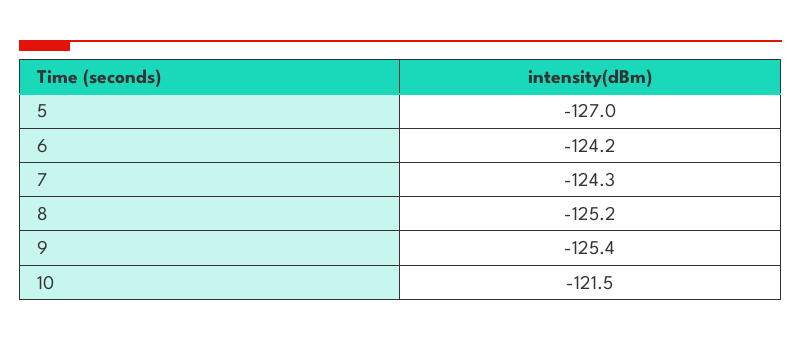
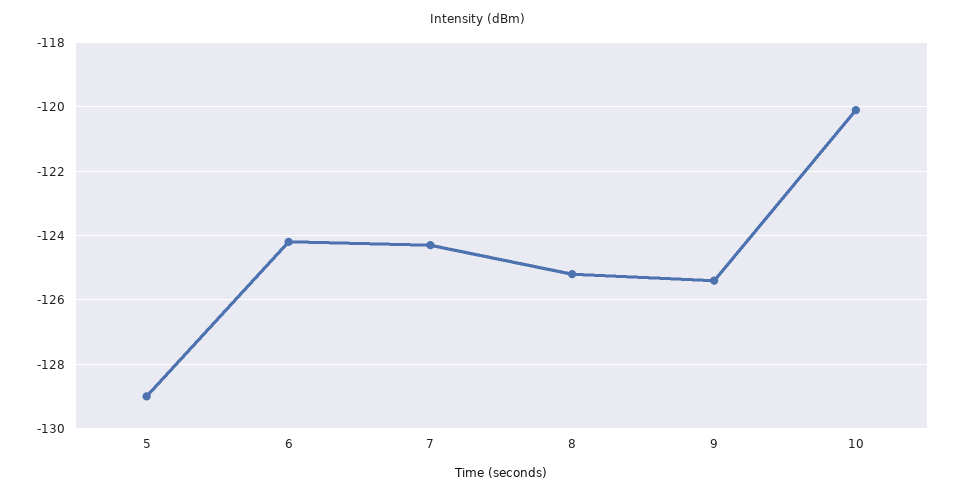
5: -127 -> -129
10: -121.5 -> -120

